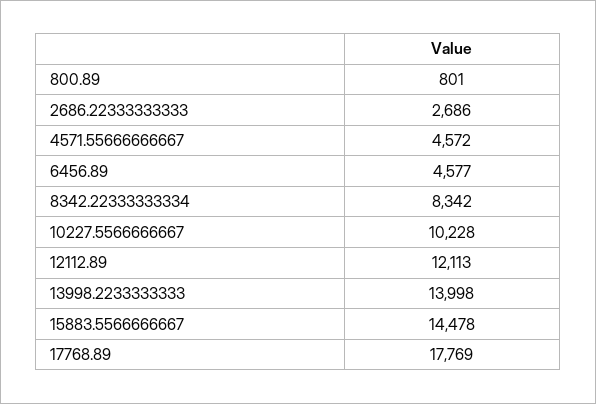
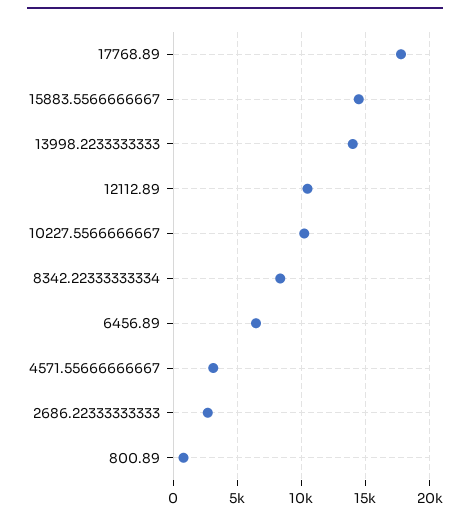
4571.55666666667: 4572 -> 3000
6456.89: 4577 -> 6500
12112.89: 12113 -> 10500

